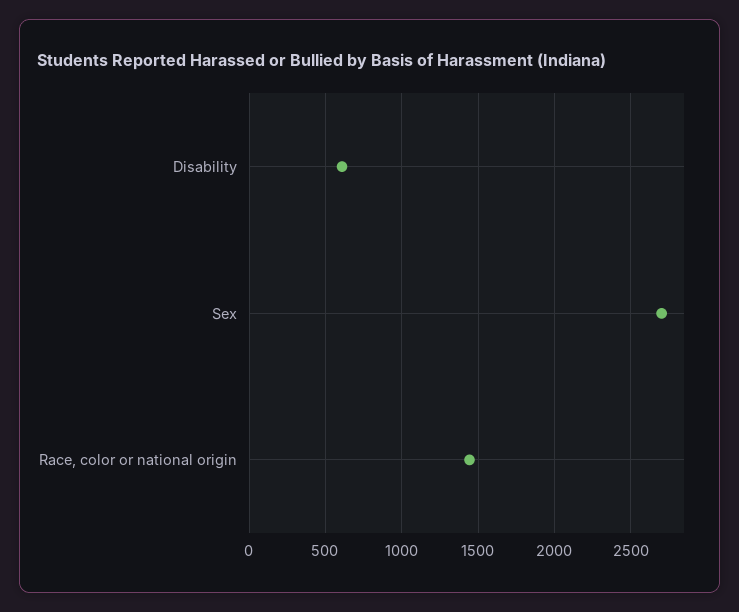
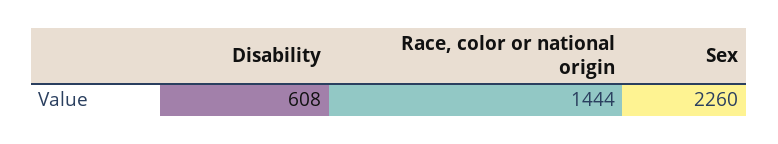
Sex: 2700 -> 2260

